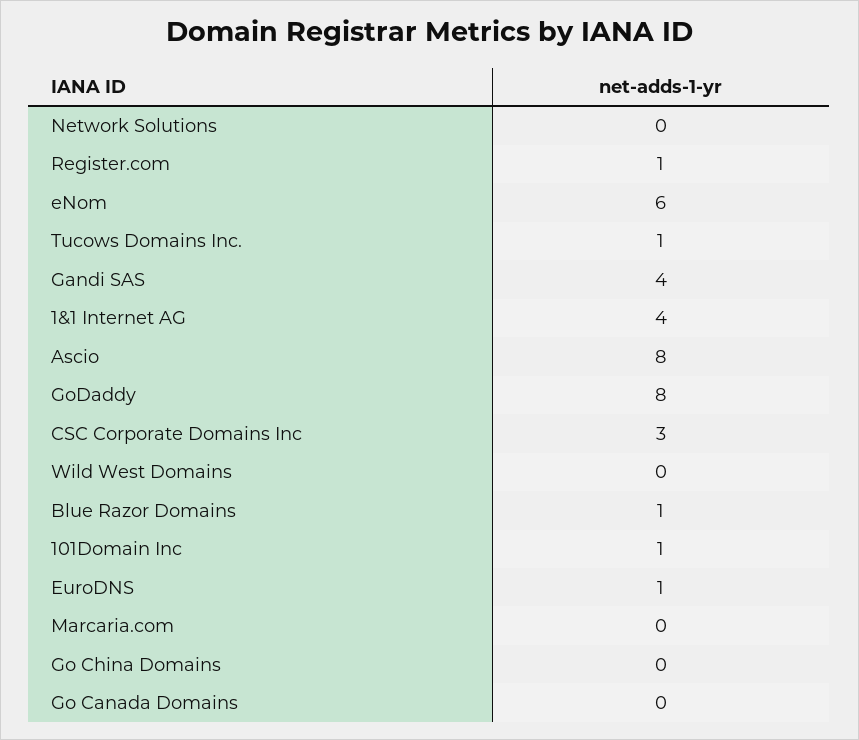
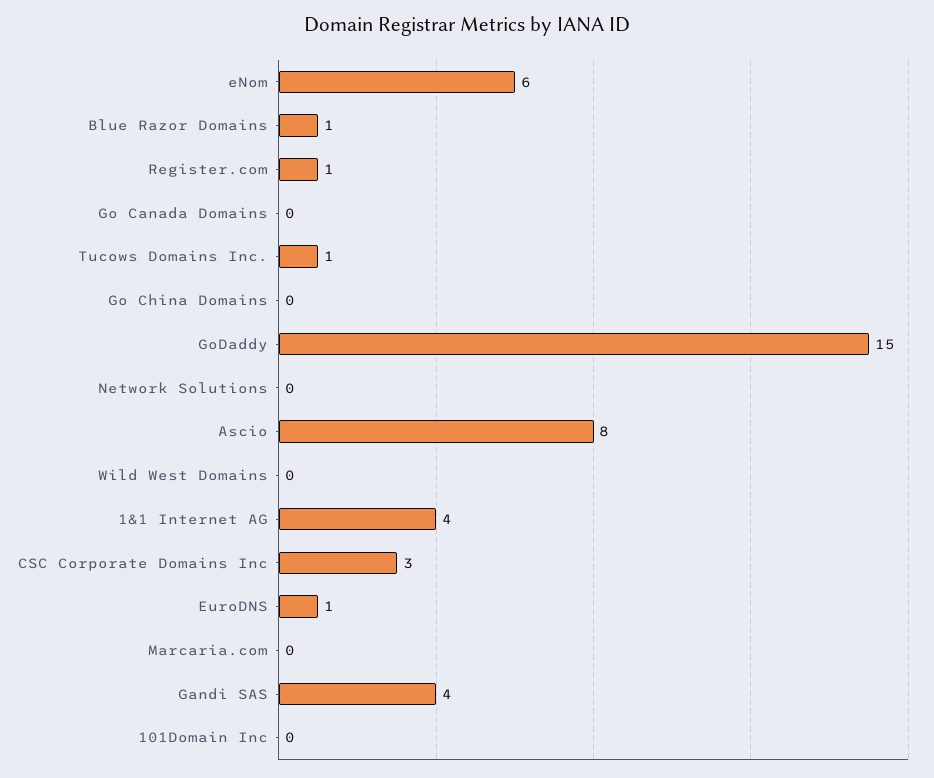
GoDaddy: 8 -> 15
101Domain Inc: 1 -> 0

